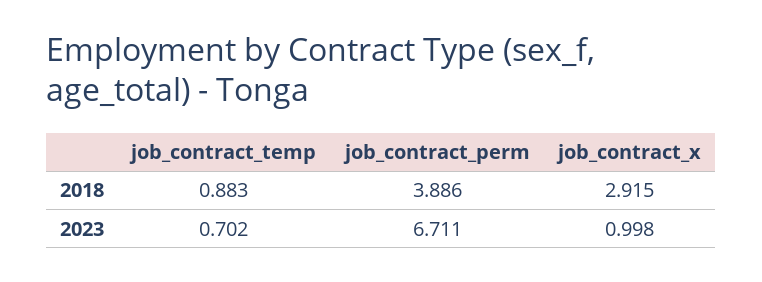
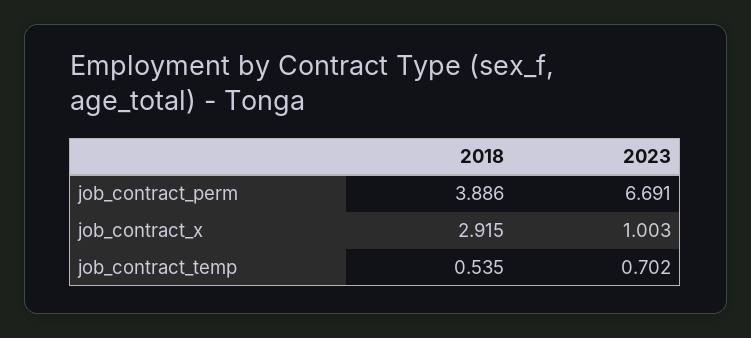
job_contract_temp, 2018: 0.883 -> 0.535
job_contract_perm, 2023: 6.711 -> 6.691
job_contract_x, 2023: 0.998 -> 1.003

